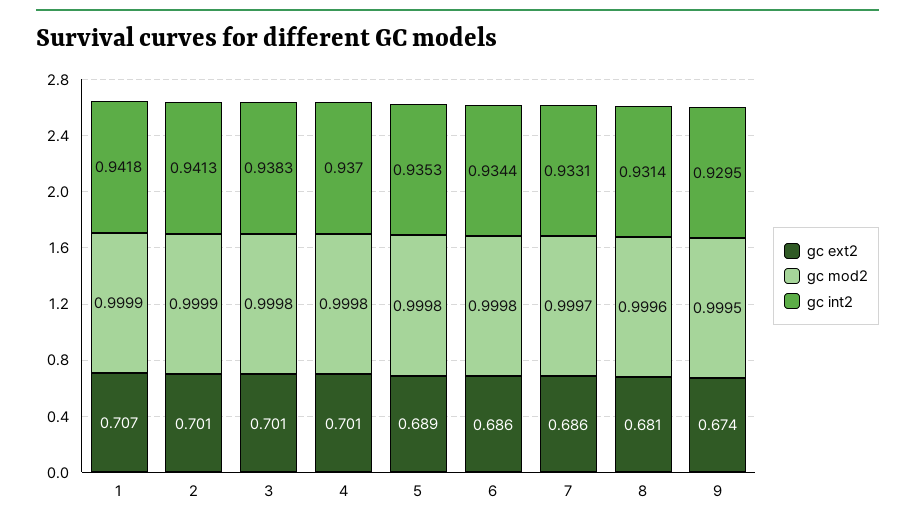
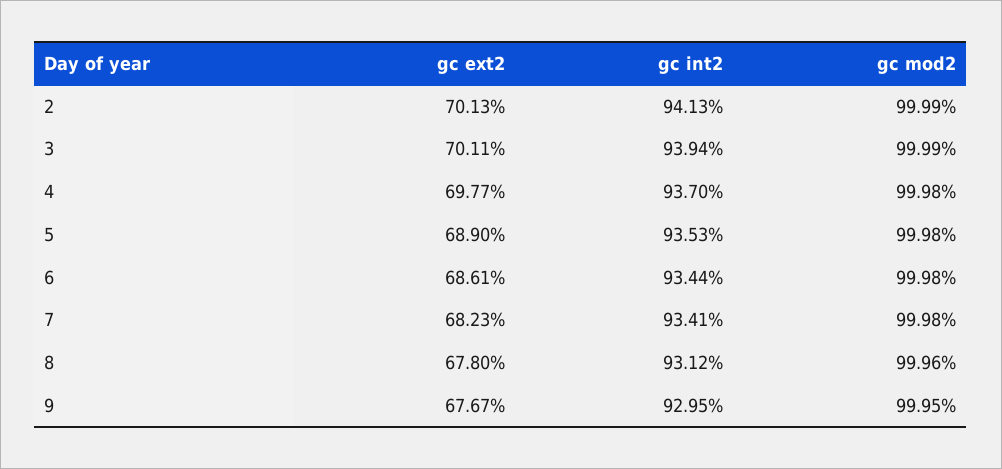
gc ext2, 1: 0.707 -> none
gc mod2, 1: 0.9999 -> none
gc int2, 1: 0.9418 -> none
gc mod2, 3: 0.9998 -> 0.9999
gc int2, 3: 0.9383 -> 0.9394
gc ext2, 4: 0.701 -> 0.6977
gc ext2, 7: 0.686 -> 0.6823
gc mod2, 7: 0.9997 -> 0.9998
gc int2, 7: 0.9331 -> 0.9341
gc ext2, 8: 0.681 -> 0.678
gc int2, 8: 0.9314 -> 0.9312
gc ext2, 9: 0.674 -> 0.6767

